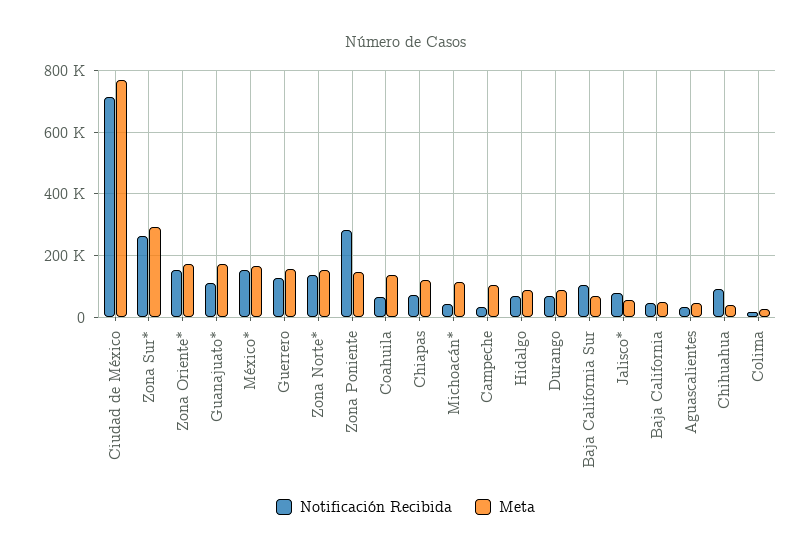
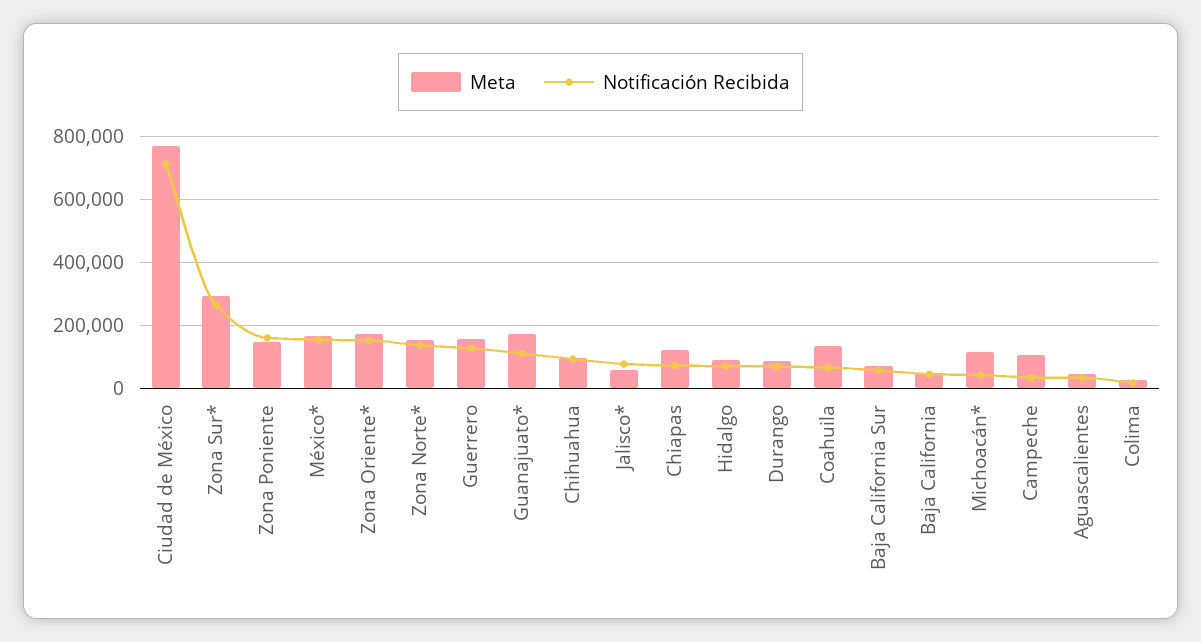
Notificación Recibida, Zona Poniente: 280000 -> 160000
Notificación Recibida, Baja California Sur: 100000 -> 60000
Meta, Chihuahua: 40000 -> 100000

